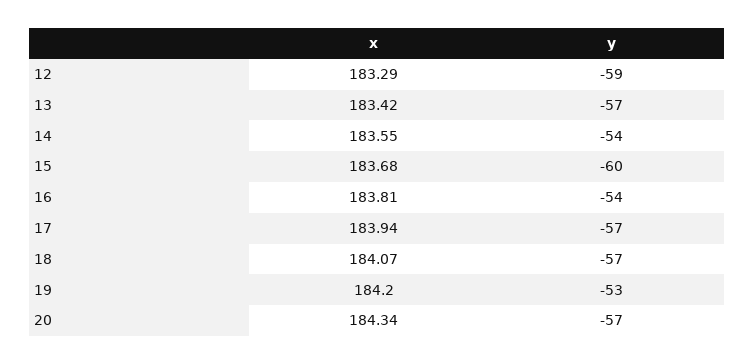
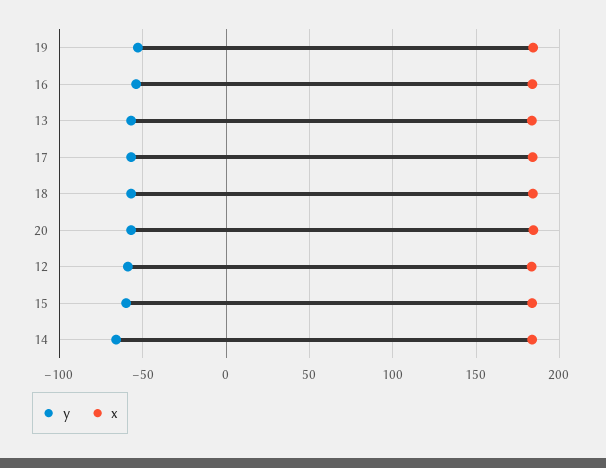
y, 14: -54 -> -65

